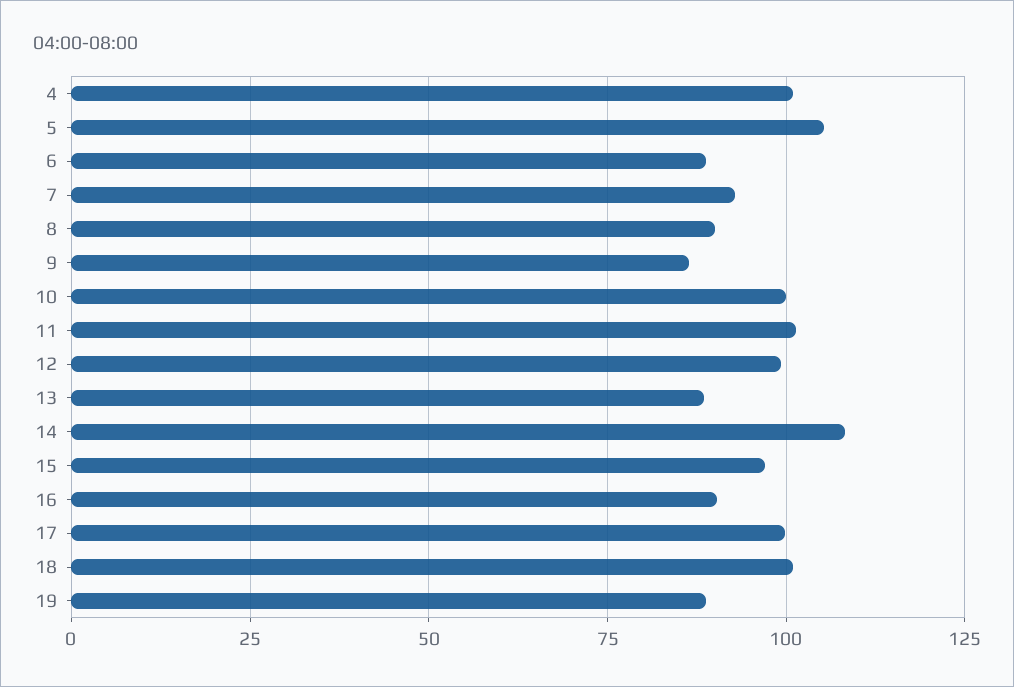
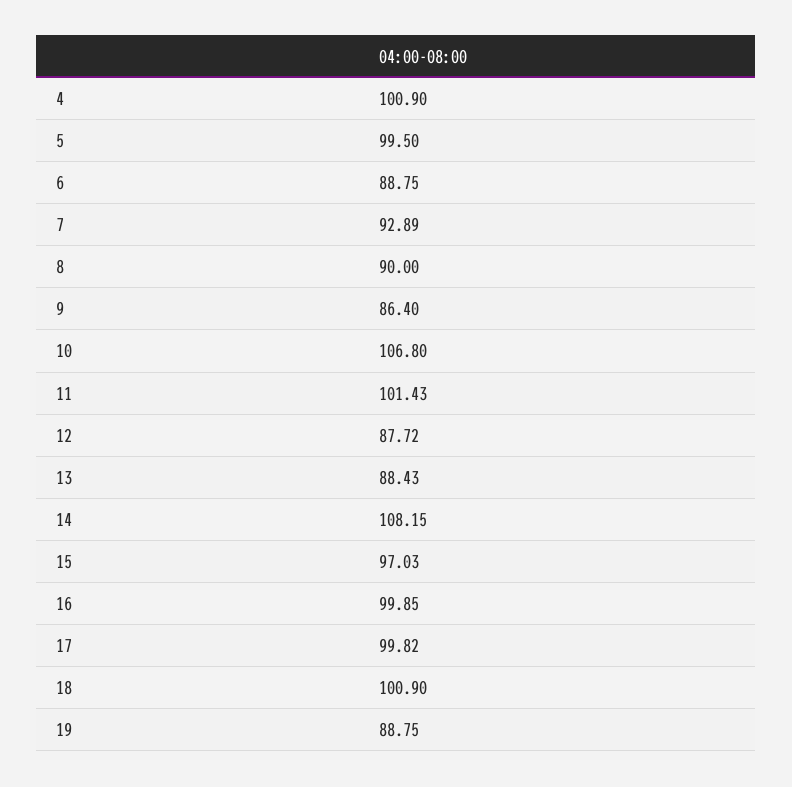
5: 105 -> 99.5
10: 100 -> 106.8
12: 100 -> 87.72
16: 90 -> 99.85

